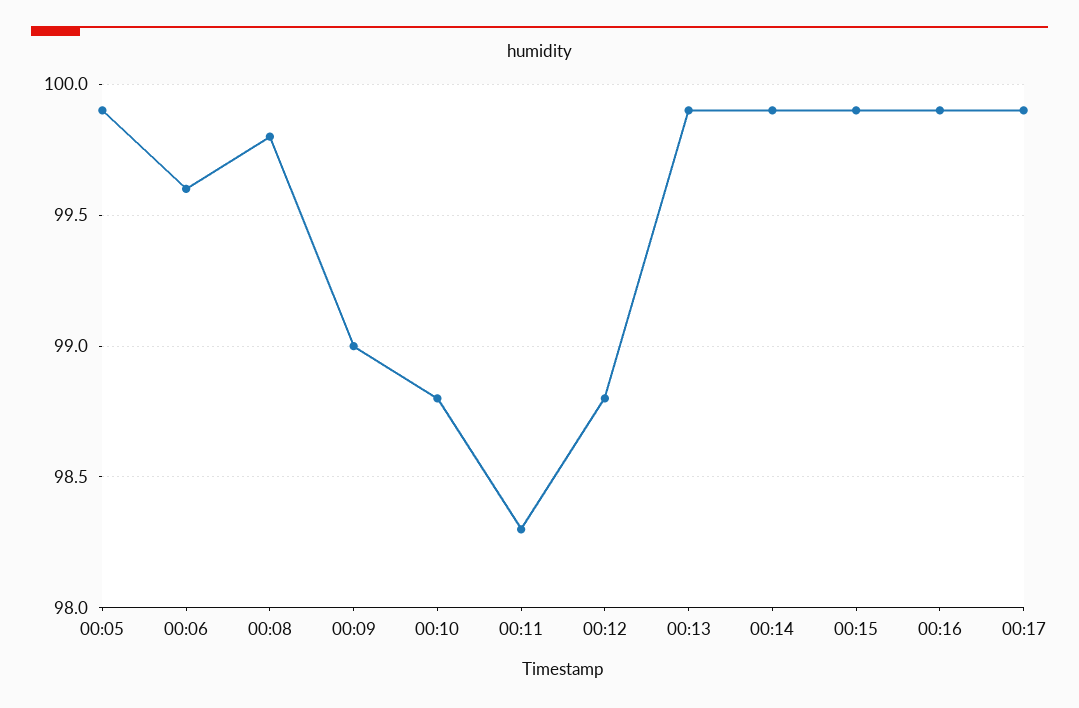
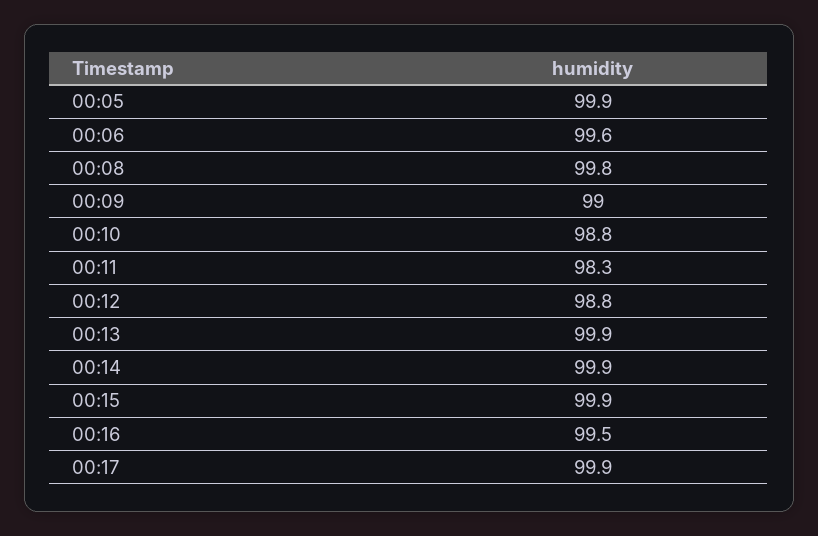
00:16: 99.9 -> 99.5

